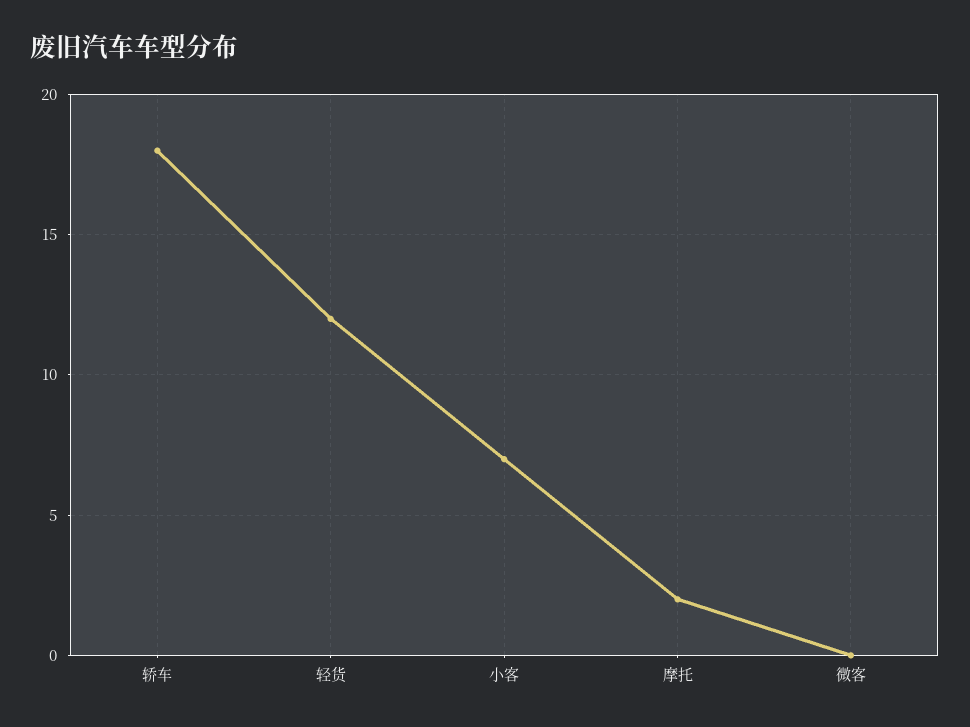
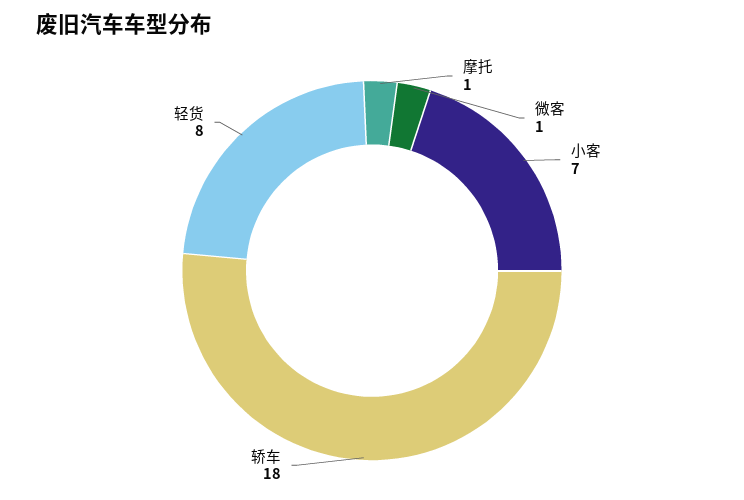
轻货: 12 -> 8
摩托: 2 -> 1
微客: 0 -> 1

